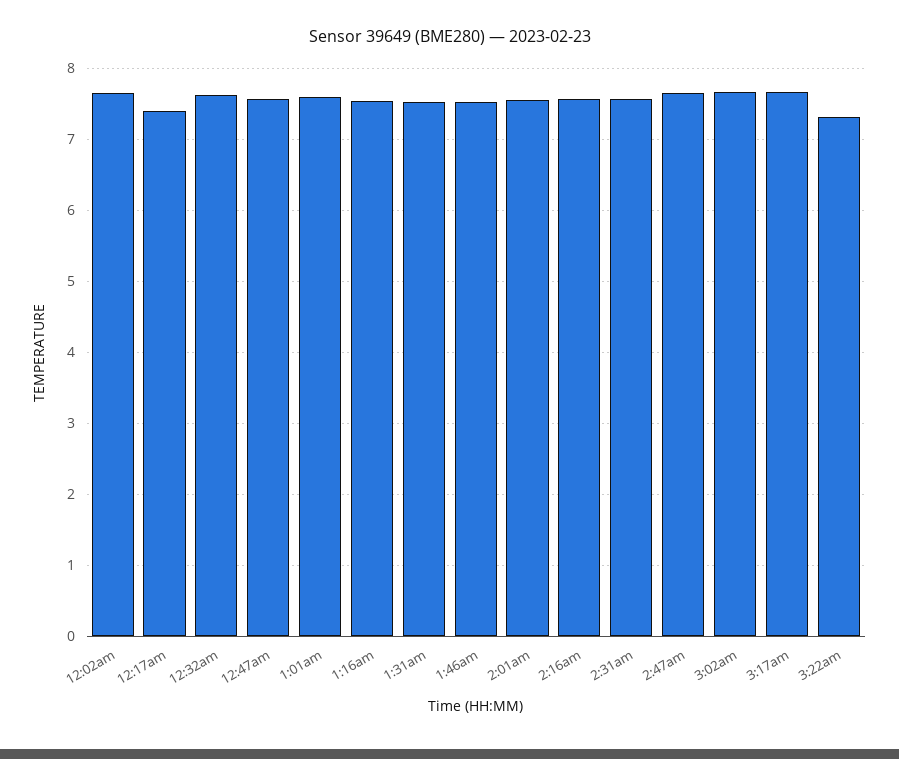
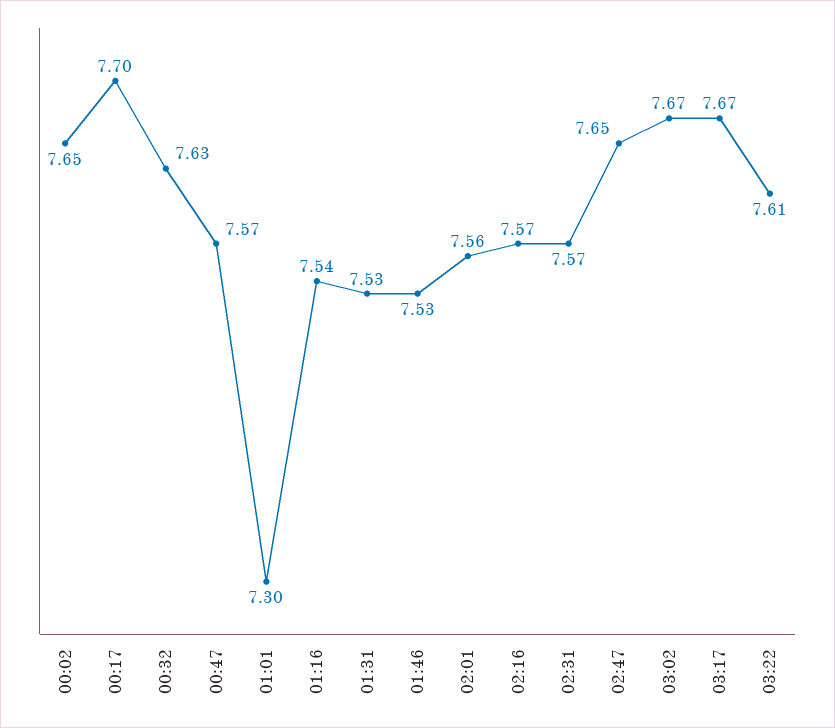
12:17am: 7.4 -> 7.7
1:01am: 7.6 -> 7.3
3:22am: 7.3 -> 7.61

